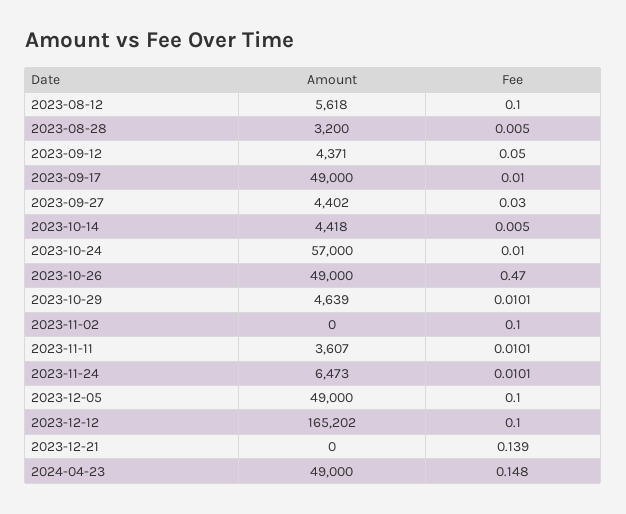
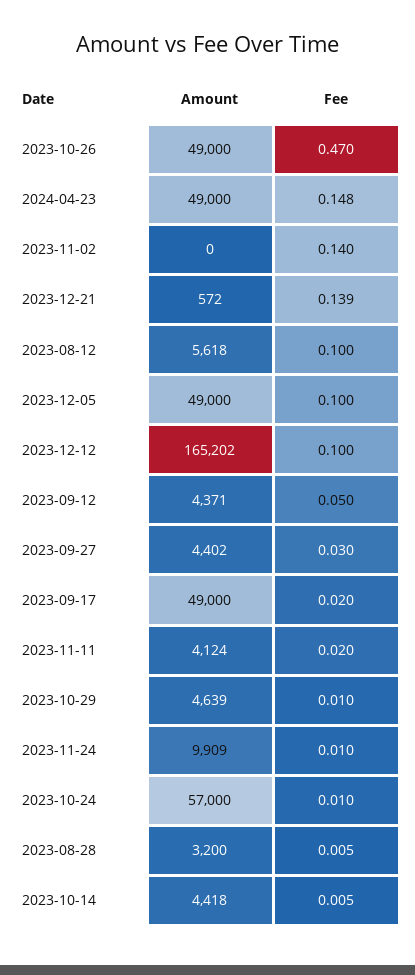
Fee, 2023-09-17: 0.01 -> 0.02
Fee, 2023-11-02: 0.1 -> 0.14
Amount, 2023-11-11: 3607 -> 4124
Fee, 2023-11-11: 0.0101 -> 0.02
Amount, 2023-11-24: 6473 -> 9909
Amount, 2023-12-21: 0 -> 572

